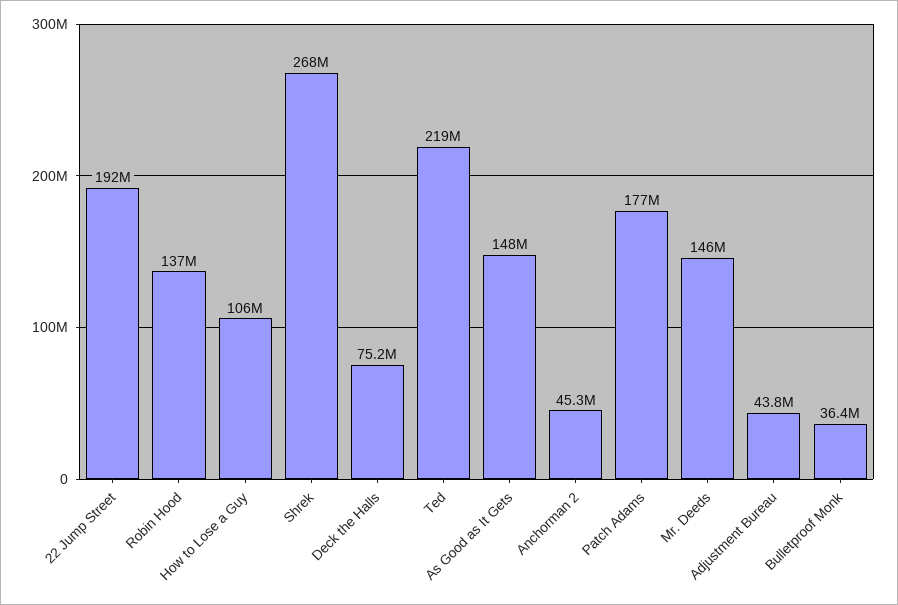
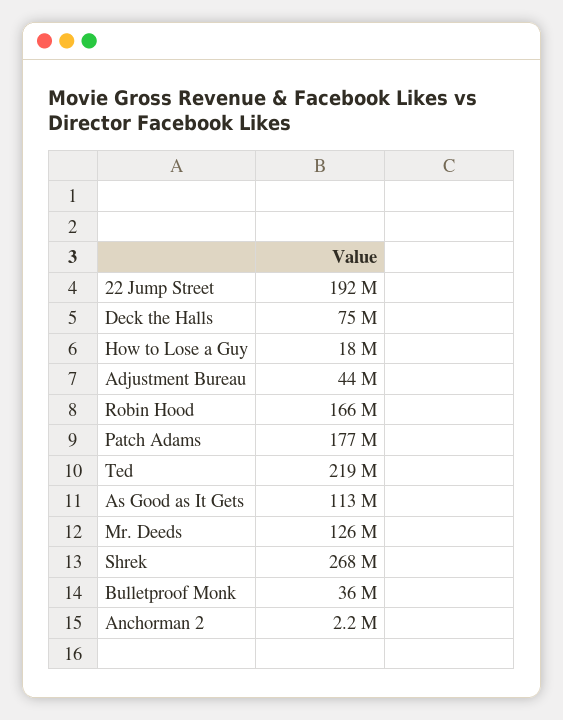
Robin Hood: 137000000 -> 166000000
How to Lose a Guy: 106000000 -> 18000000
As Good as It Gets: 148000000 -> 113000000
Anchorman 2: 45300000 -> 2200000
Mr. Deeds: 146000000 -> 126000000

